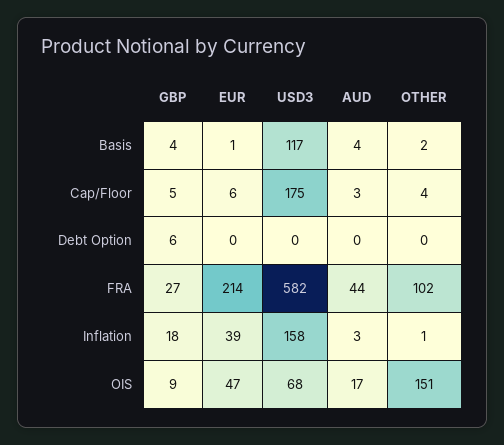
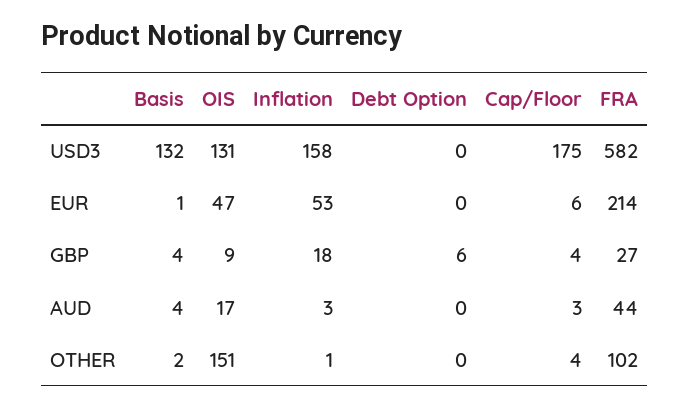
USD3, Basis: 117 -> 132
GBP, Cap/Floor: 5 -> 4
EUR, Inflation: 39 -> 53
USD3, OIS: 68 -> 131

